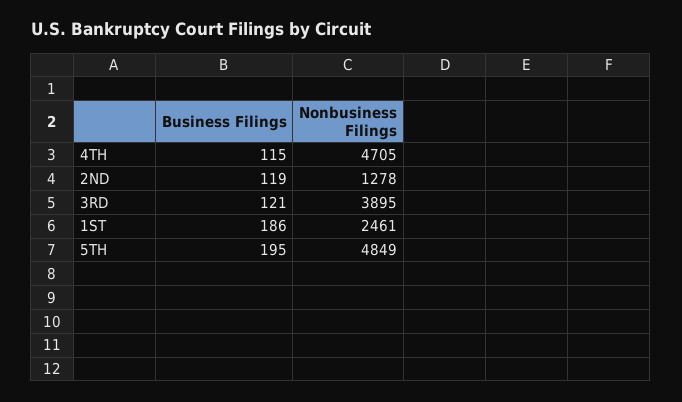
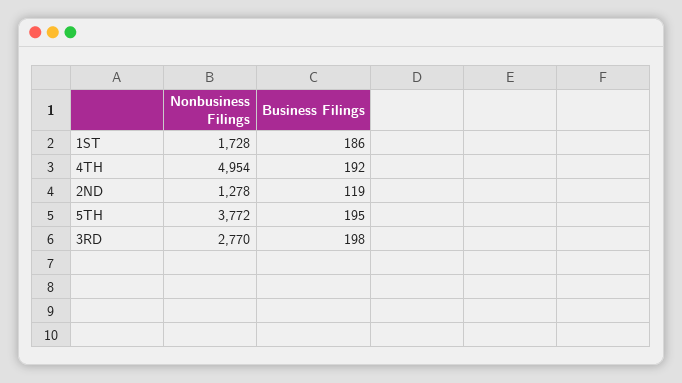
Business Filings, 4TH: 115 -> 192
Nonbusiness Filings, 4TH: 4705 -> 4954
Business Filings, 3RD: 121 -> 198
Nonbusiness Filings, 3RD: 3895 -> 2770
Nonbusiness Filings, 1ST: 2461 -> 1728
Nonbusiness Filings, 5TH: 4849 -> 3772

